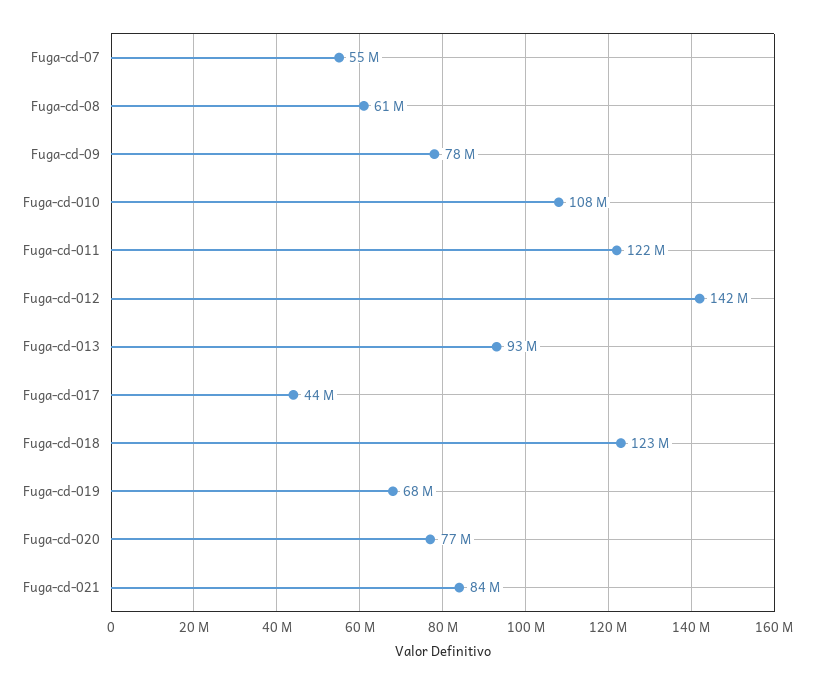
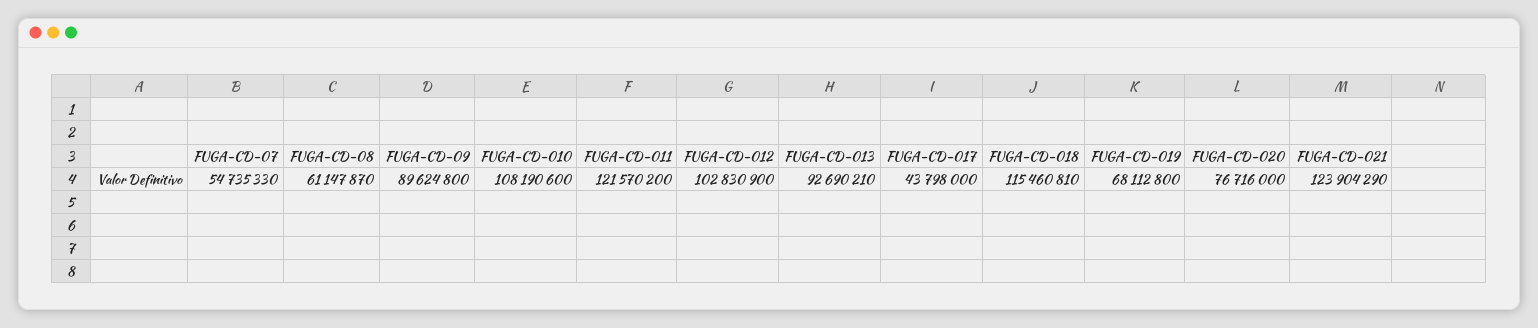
Fuga-cd-09: 78000000 -> 89624800
Fuga-cd-012: 142000000 -> 102830900
Fuga-cd-018: 123000000 -> 115460810
Fuga-cd-021: 84000000 -> 123904290

